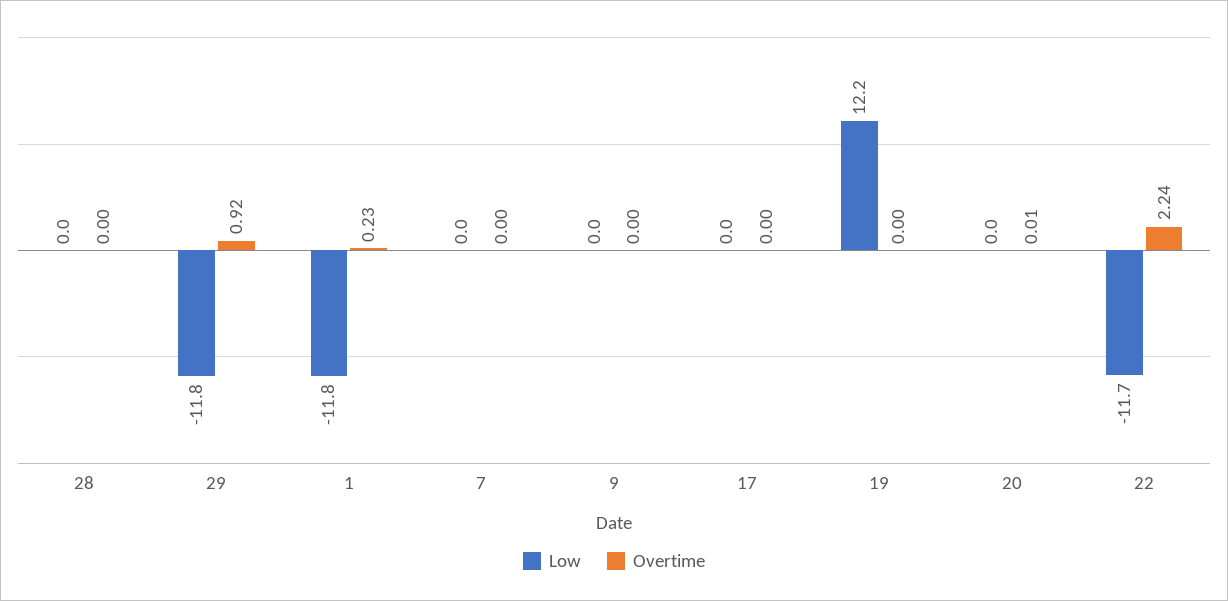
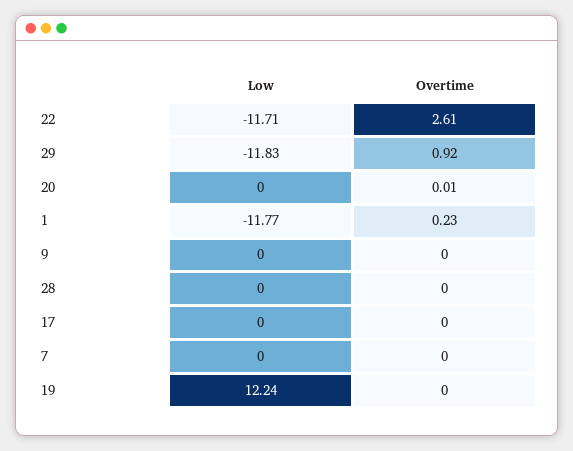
Overtime, 22: 2.24 -> 2.61

